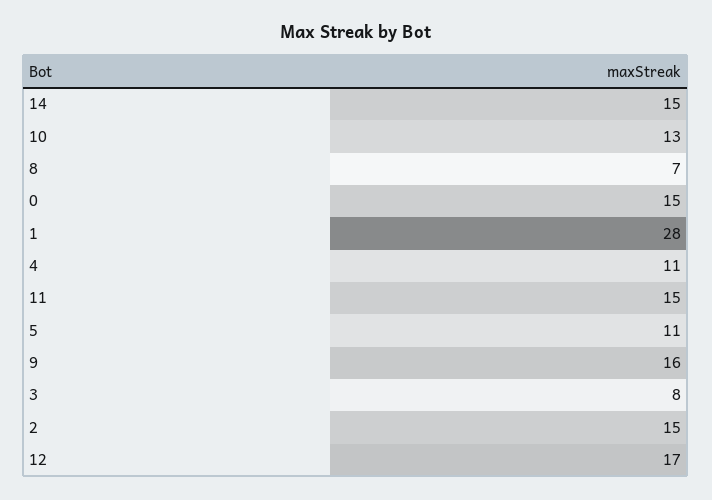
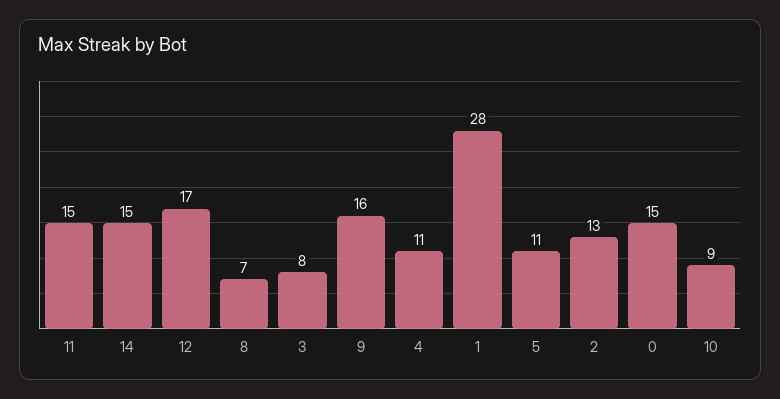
10: 13 -> 9
2: 15 -> 13

